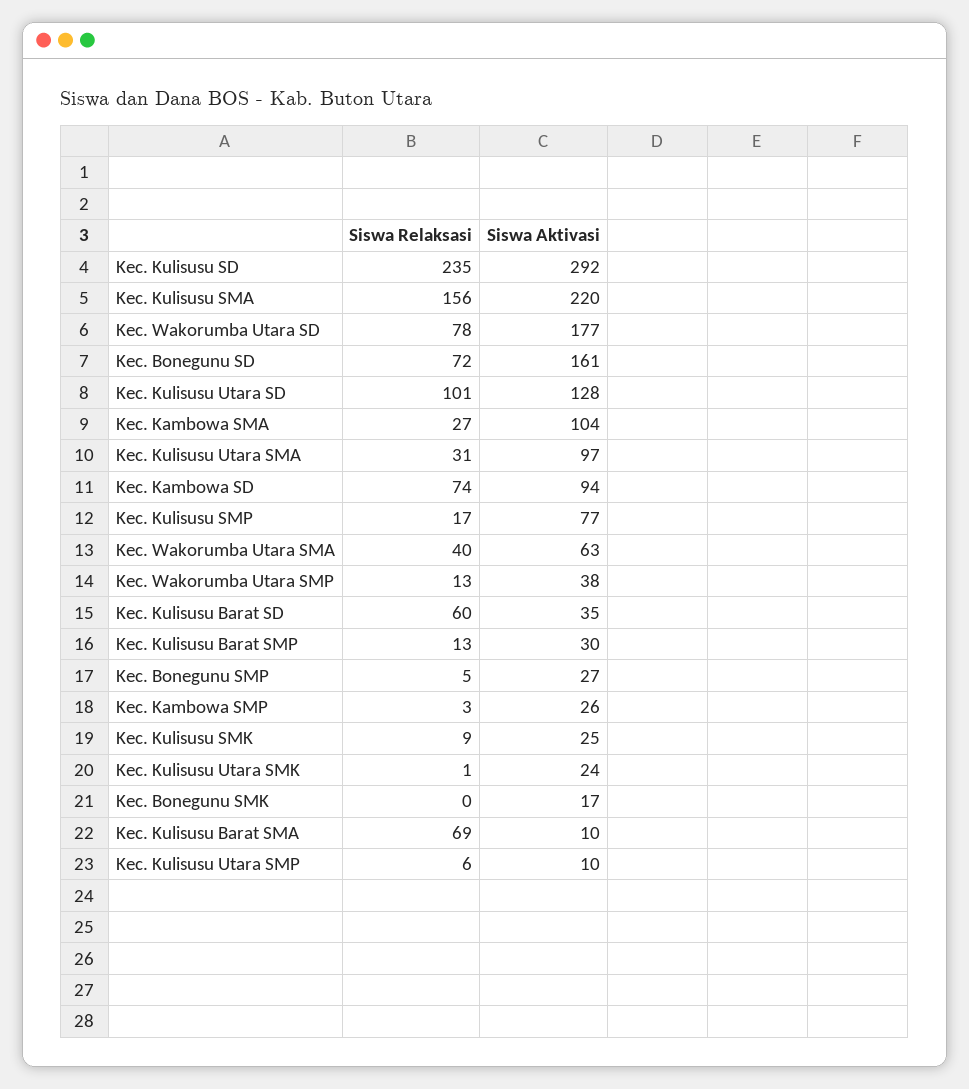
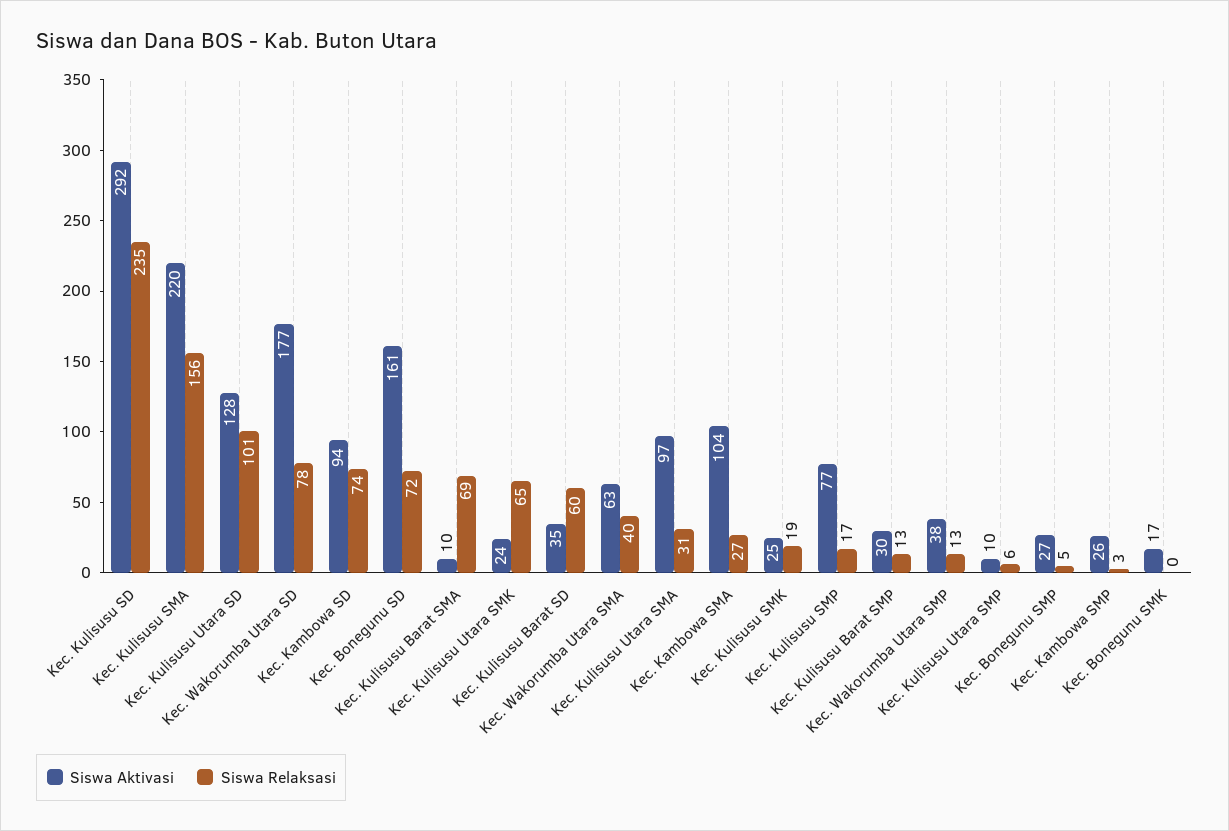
Siswa Relaksasi, Kec. Kulisusu SMK: 9 -> 19
Siswa Relaksasi, Kec. Kulisusu Utara SMK: 1 -> 65

